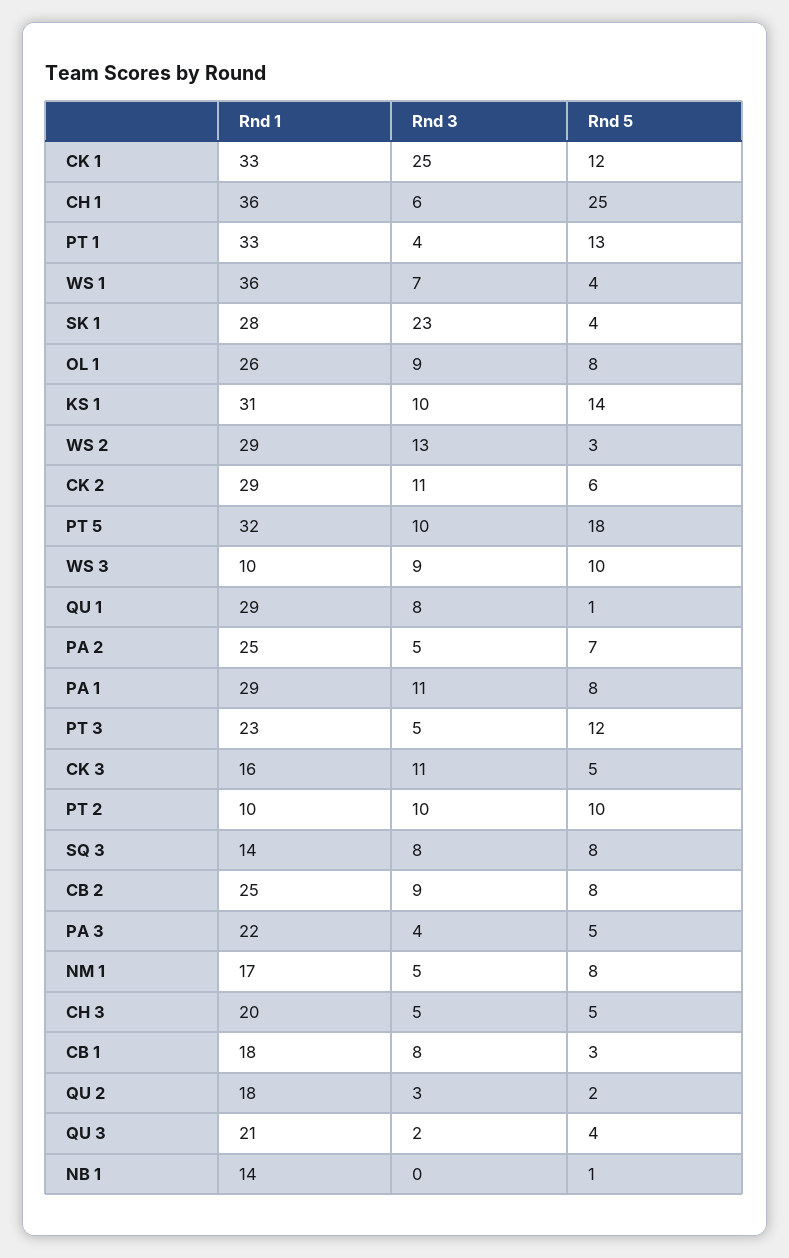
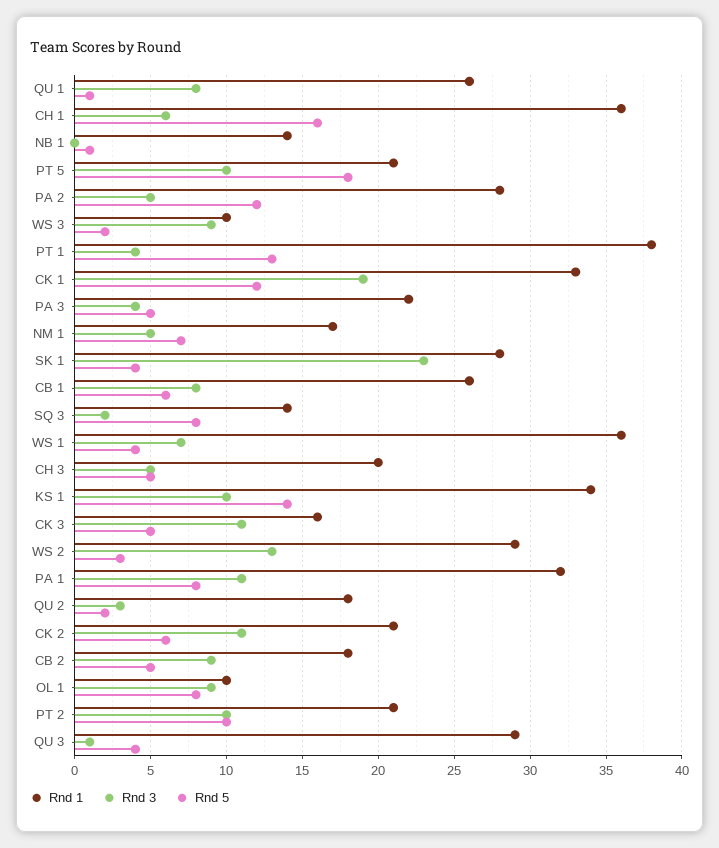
Rnd 3, CK 1: 25 -> 19
Rnd 5, CH 1: 25 -> 16
Rnd 1, PT 1: 33 -> 38
Rnd 1, OL 1: 26 -> 10
Rnd 1, KS 1: 31 -> 34
Rnd 1, CK 2: 29 -> 21
Rnd 1, PT 5: 32 -> 21
Rnd 5, WS 3: 10 -> 2
Rnd 1, QU 1: 29 -> 26
Rnd 1, PA 2: 25 -> 28
Rnd 5, PA 2: 7 -> 12
Rnd 1, PA 1: 29 -> 32
Rnd 1, PT 3: 23 -> none
Rnd 3, PT 3: 5 -> none
Rnd 5, PT 3: 12 -> none
Rnd 1, PT 2: 10 -> 21
Rnd 3, SQ 3: 8 -> 2
Rnd 1, CB 2: 25 -> 18
Rnd 5, CB 2: 8 -> 5
Rnd 5, NM 1: 8 -> 7
Rnd 1, CB 1: 18 -> 26
Rnd 5, CB 1: 3 -> 6
Rnd 1, QU 3: 21 -> 29
Rnd 3, QU 3: 2 -> 1

